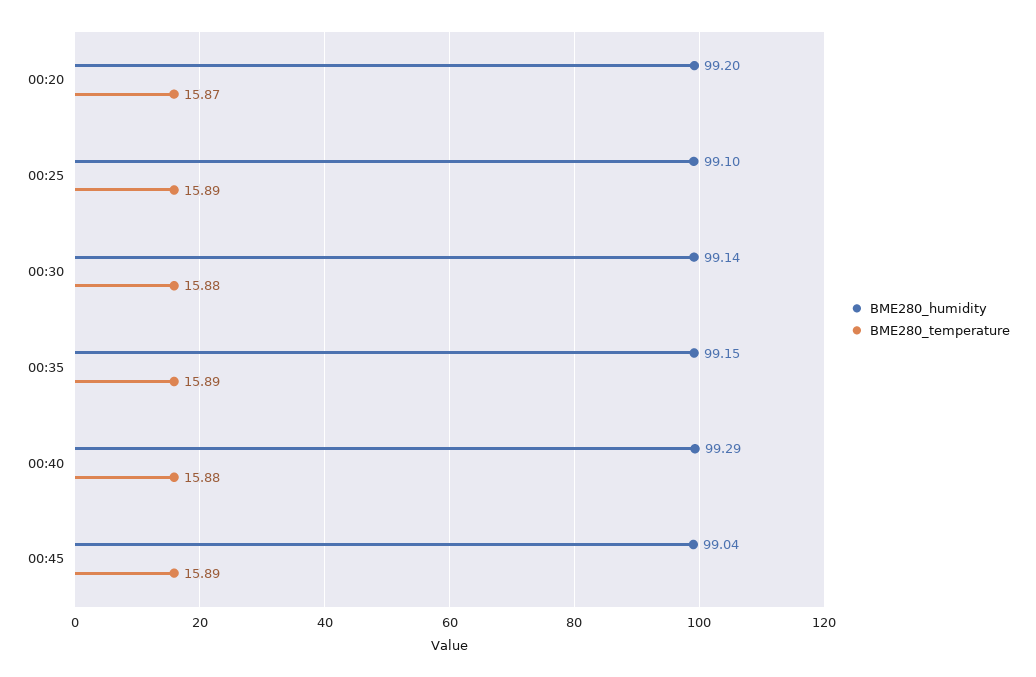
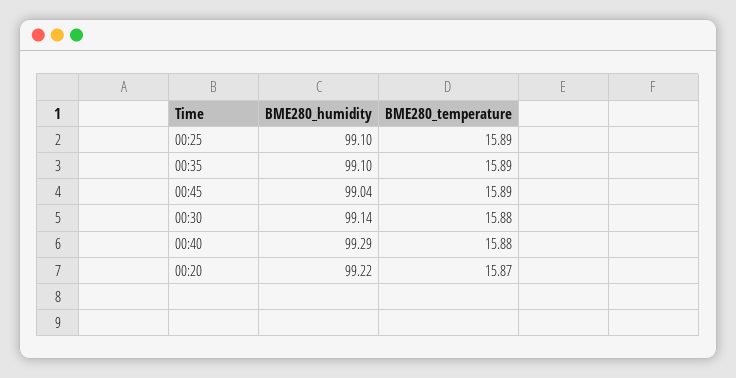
BME280_humidity, 00:20: 99.2 -> 99.22
BME280_humidity, 00:35: 99.15 -> 99.1

